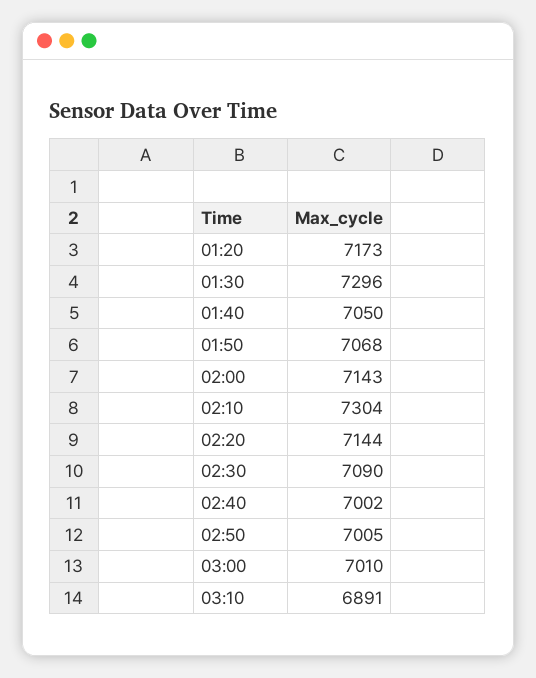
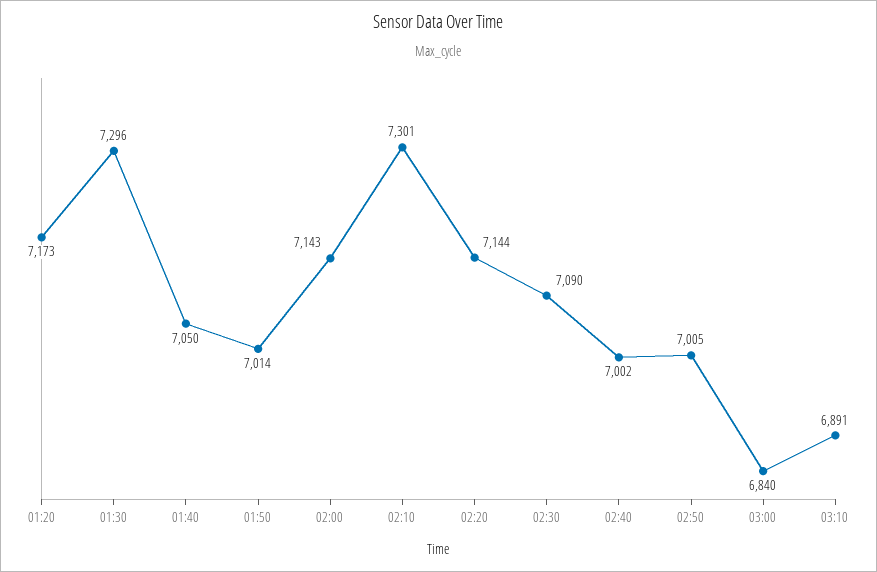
01:50: 7068 -> 7014
02:10: 7304 -> 7301
03:00: 7010 -> 6840

